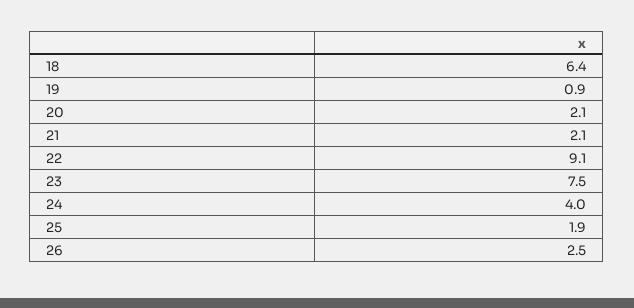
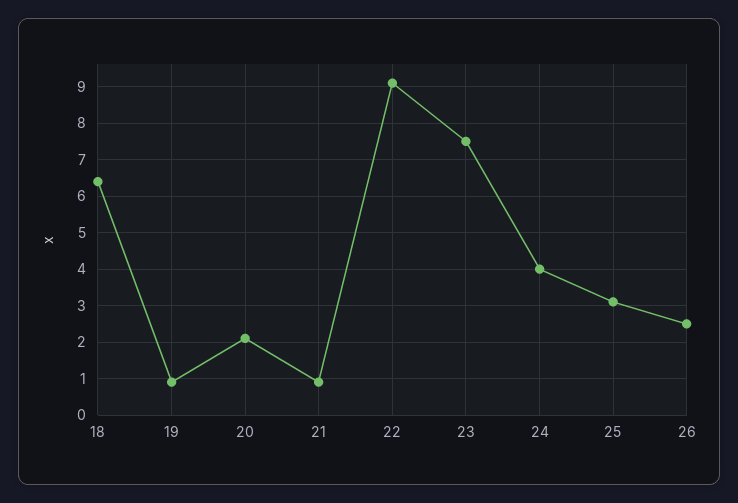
21: 2.1 -> 1
25: 1.9 -> 3

